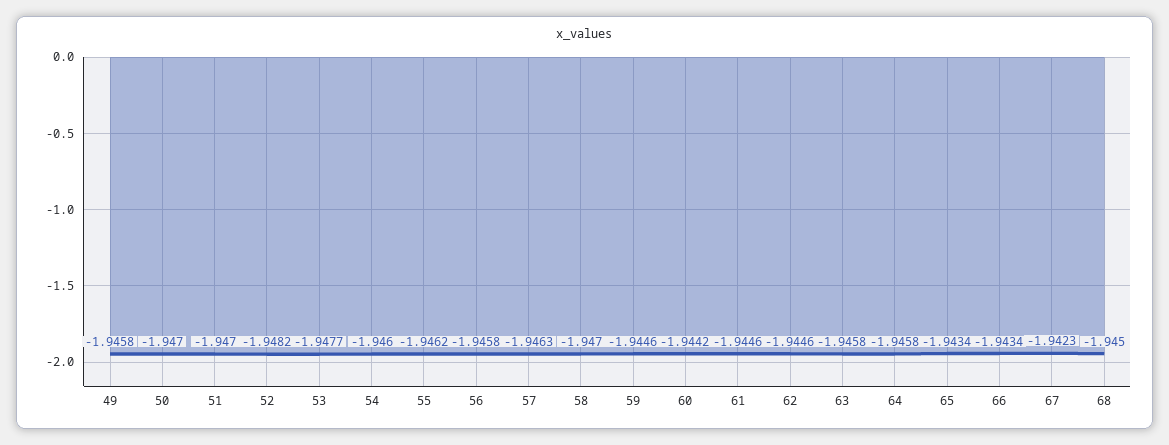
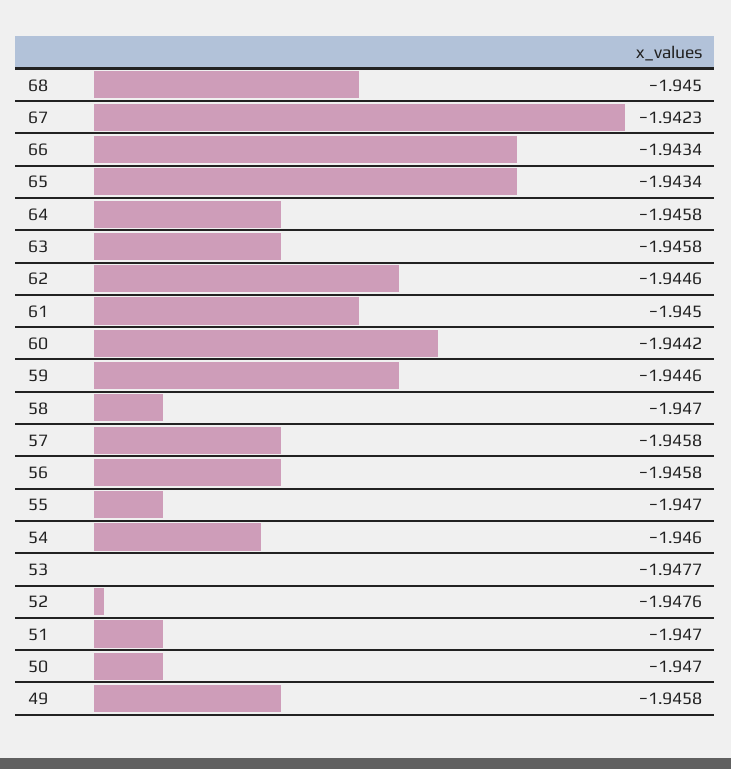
52: -1.9482 -> -1.9476
55: -1.9462 -> -1.947
57: -1.9463 -> -1.9458
61: -1.9446 -> -1.945

